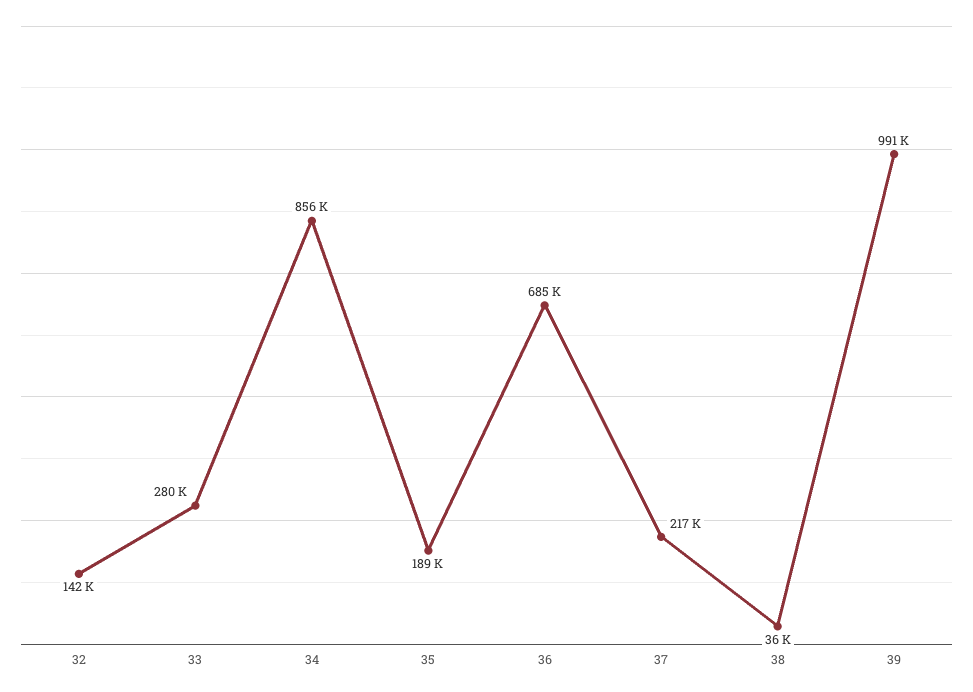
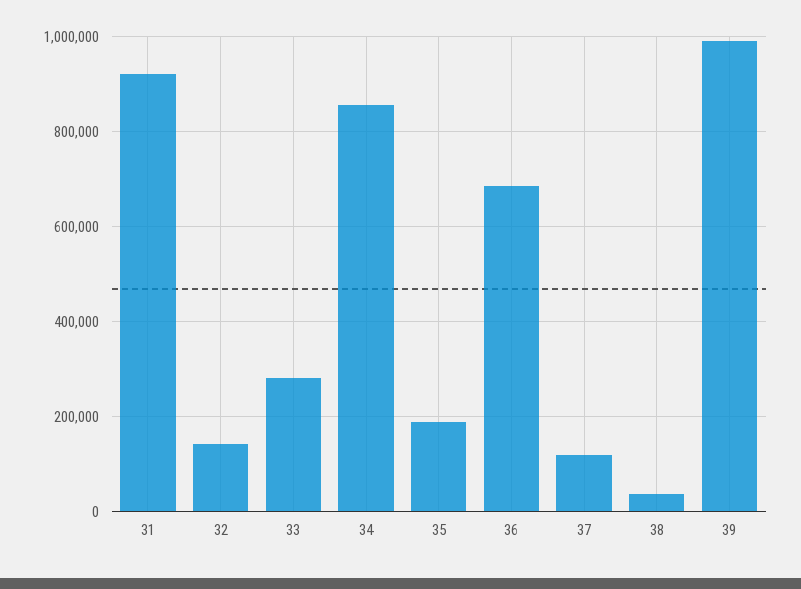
37: 217000 -> 120000
31: none -> 920000

